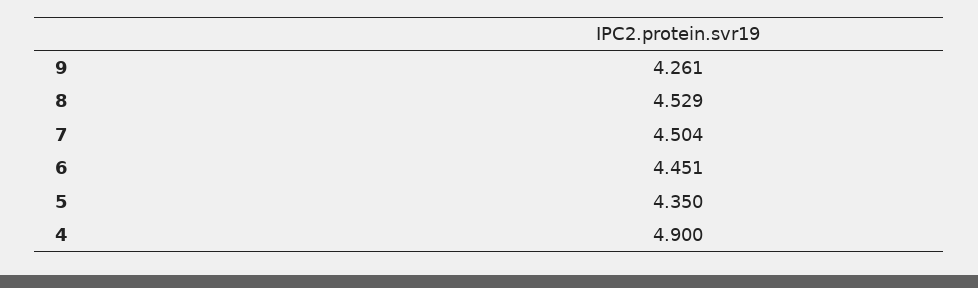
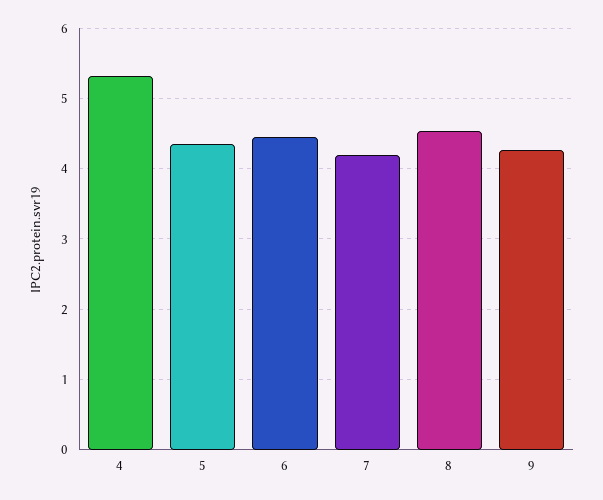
7: 4.504 -> 4.2
4: 4.9 -> 5.3

